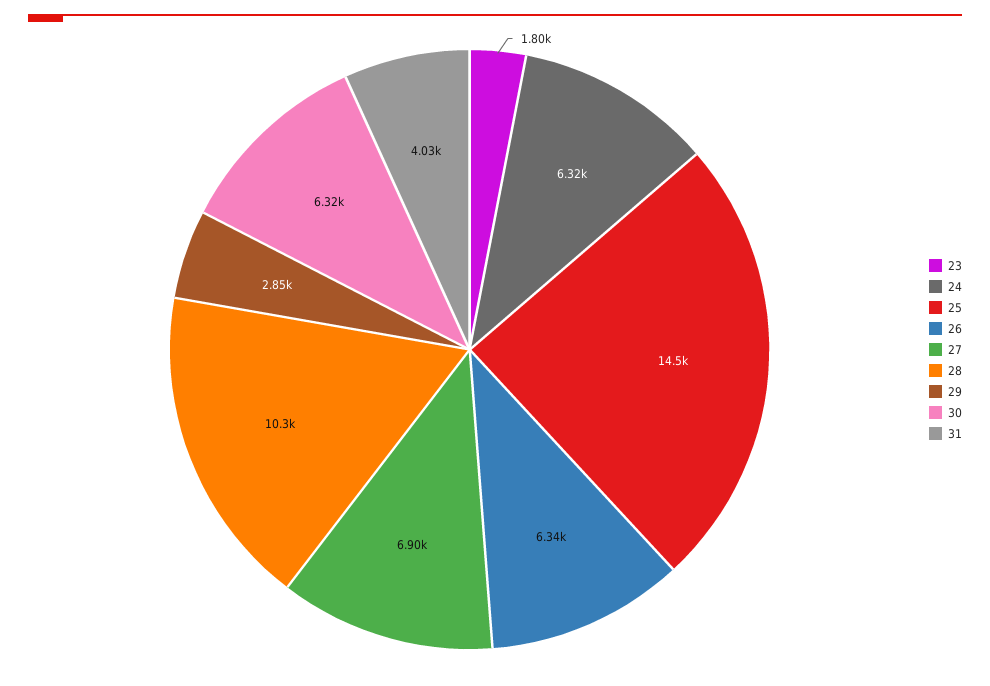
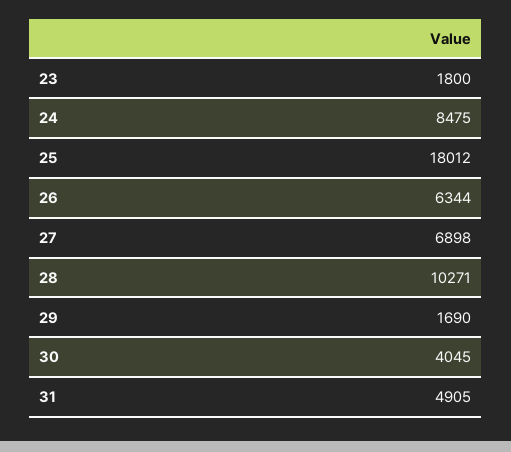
24: 6320 -> 8475
25: 14500 -> 18012
29: 2850 -> 1690
30: 6320 -> 4045
31: 4030 -> 4905

